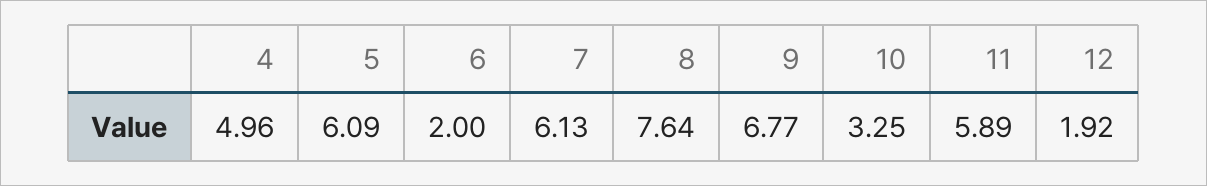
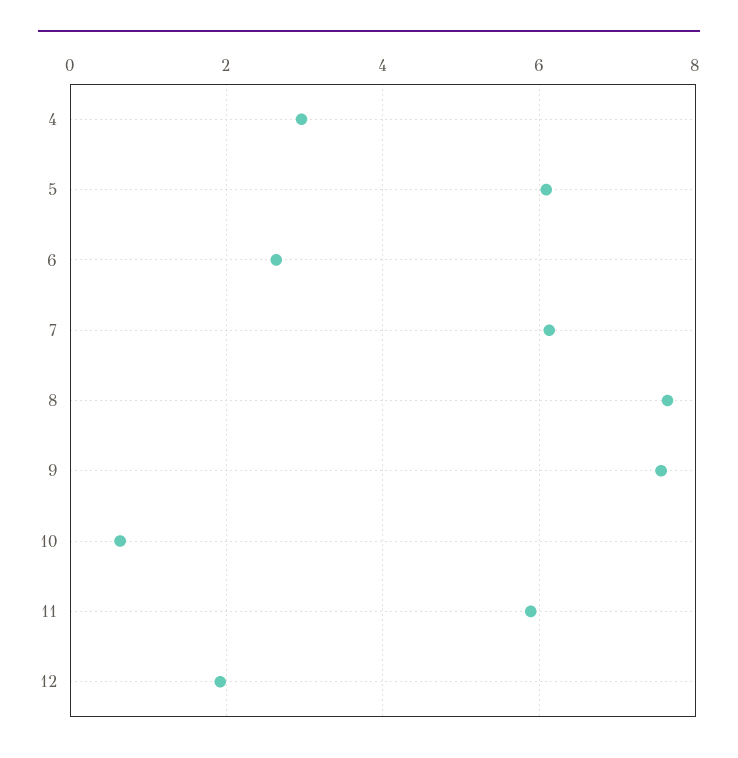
4: 4.96 -> 3
6: 2 -> 2.6
9: 6.77 -> 7.6
10: 3.25 -> 0.6

